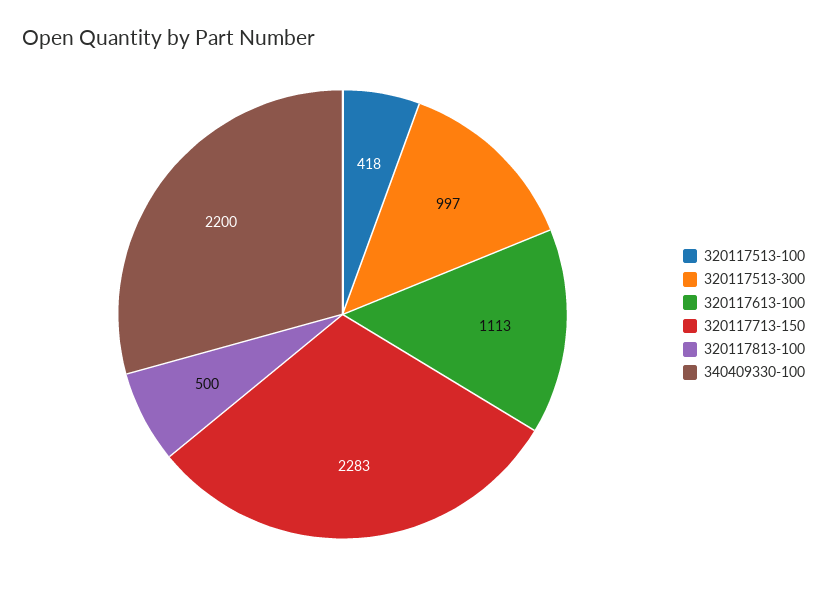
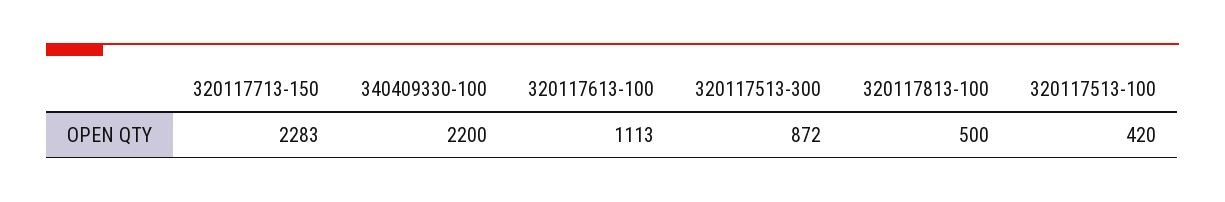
320117513-100: 418 -> 420
320117513-300: 997 -> 872

